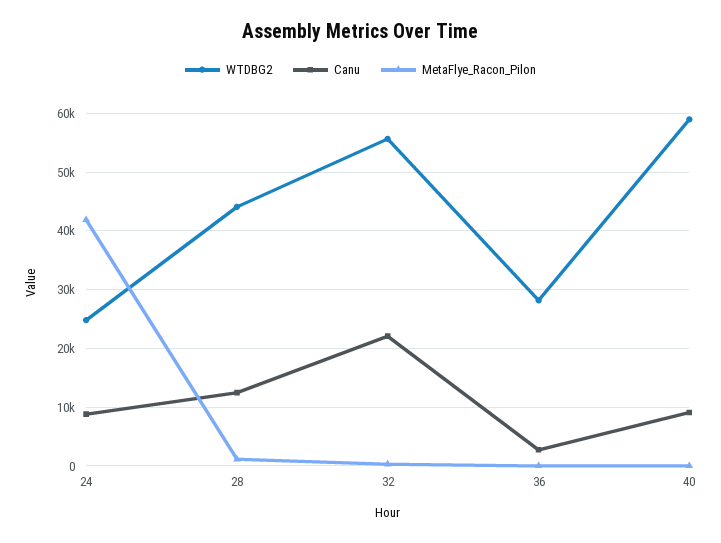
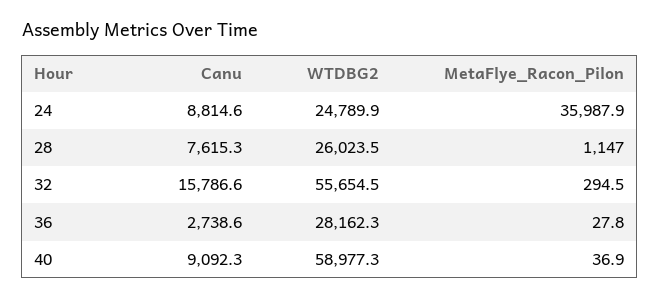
MetaFlye_Racon_Pilon, 24: 42000 -> 35987.9
WTDBG2, 28: 44000 -> 26023.5
Canu, 28: 12000 -> 7615.3
Canu, 32: 22000 -> 15786.6

